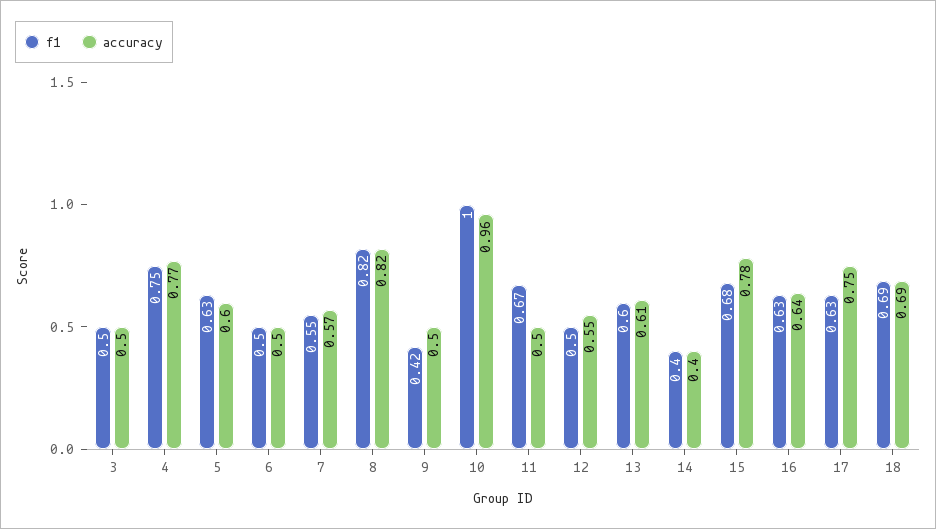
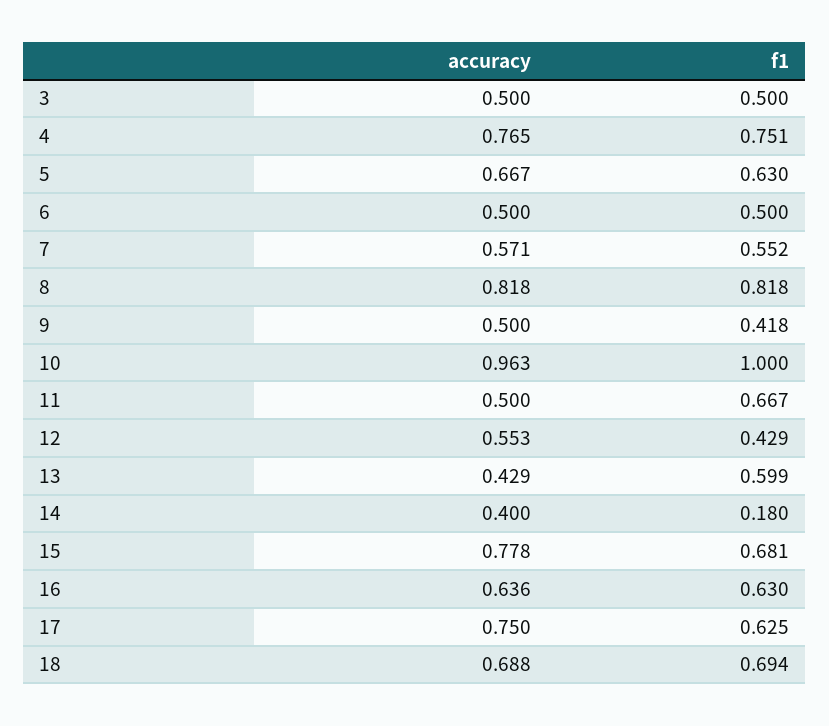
accuracy, 5: 0.6 -> 0.667
f1, 12: 0.5 -> 0.429
accuracy, 13: 0.61 -> 0.429
f1, 14: 0.4 -> 0.18

